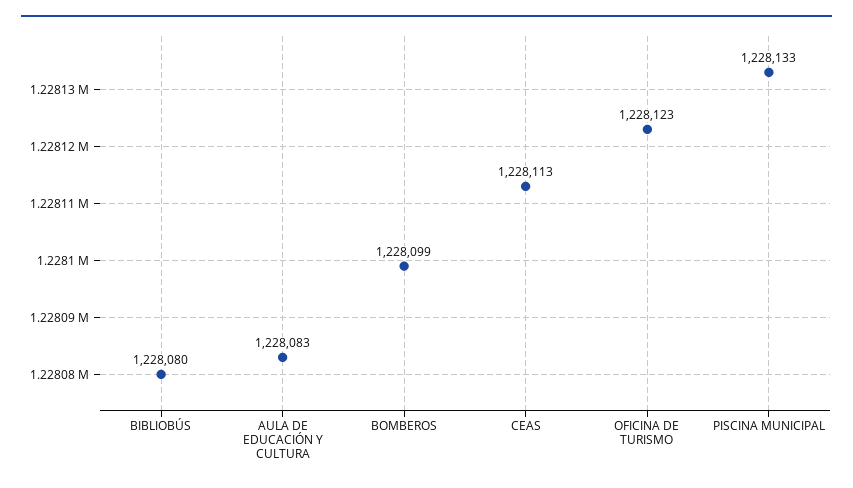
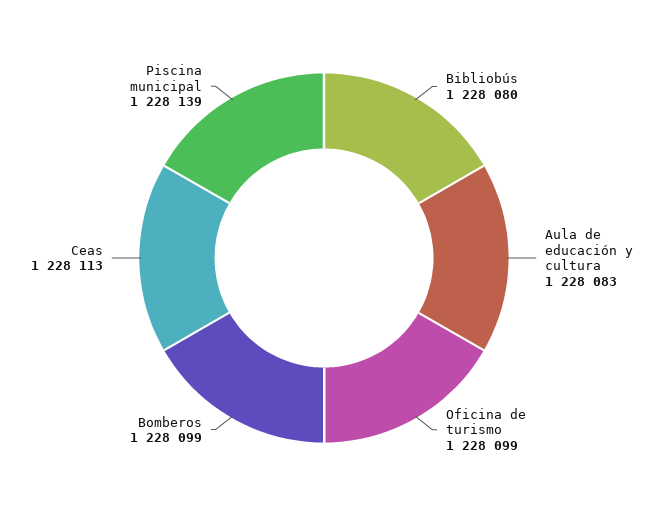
OFICINA DE TURISMO: 1228123 -> 1228099
PISCINA MUNICIPAL: 1228133 -> 1228139

